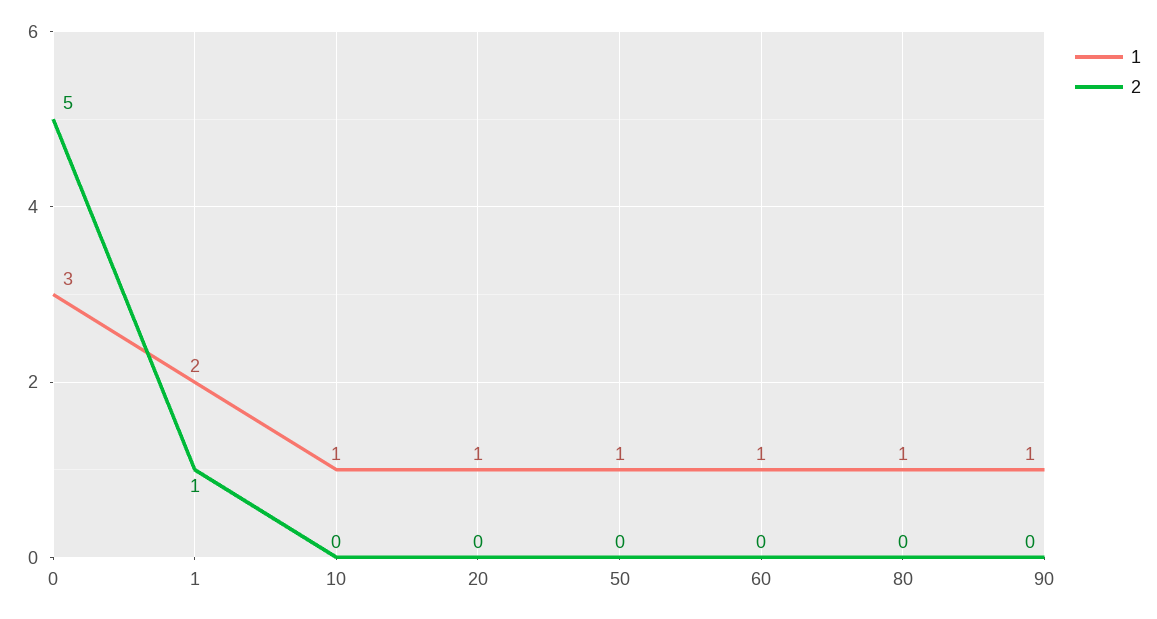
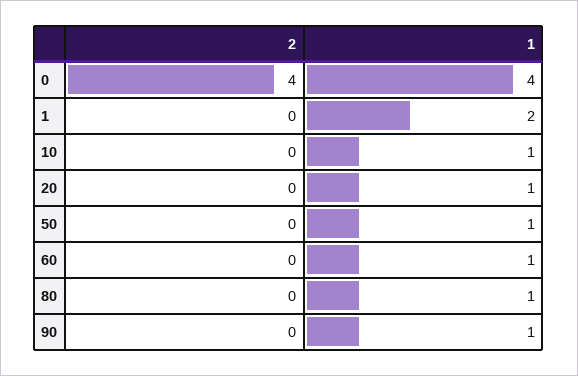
1, 0: 3 -> 4
2, 0: 5 -> 4
2, 1: 1 -> 0

